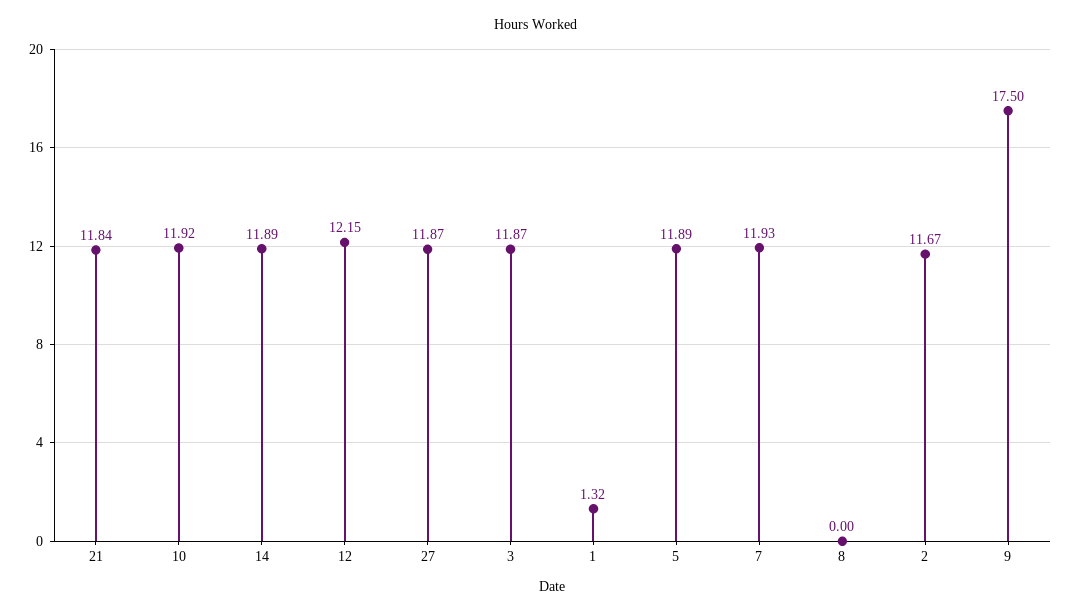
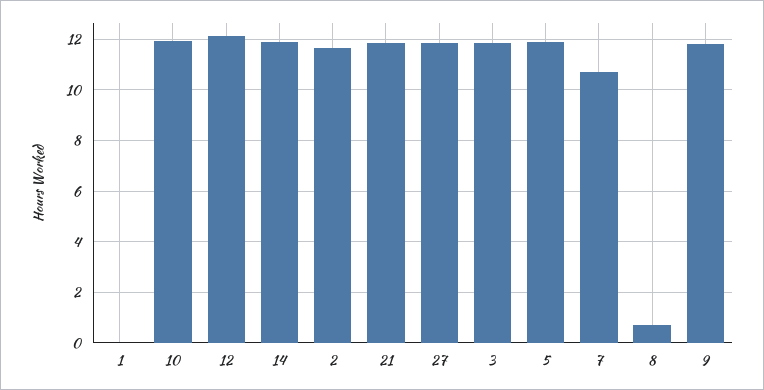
1: 1.32 -> 0
7: 11.93 -> 10.75
8: 0 -> 0.75
9: 17.5 -> 11.75

